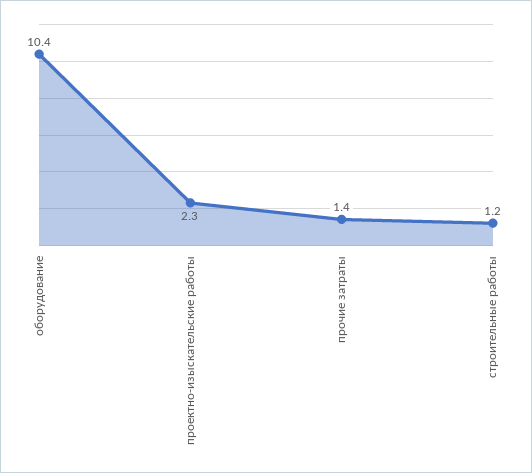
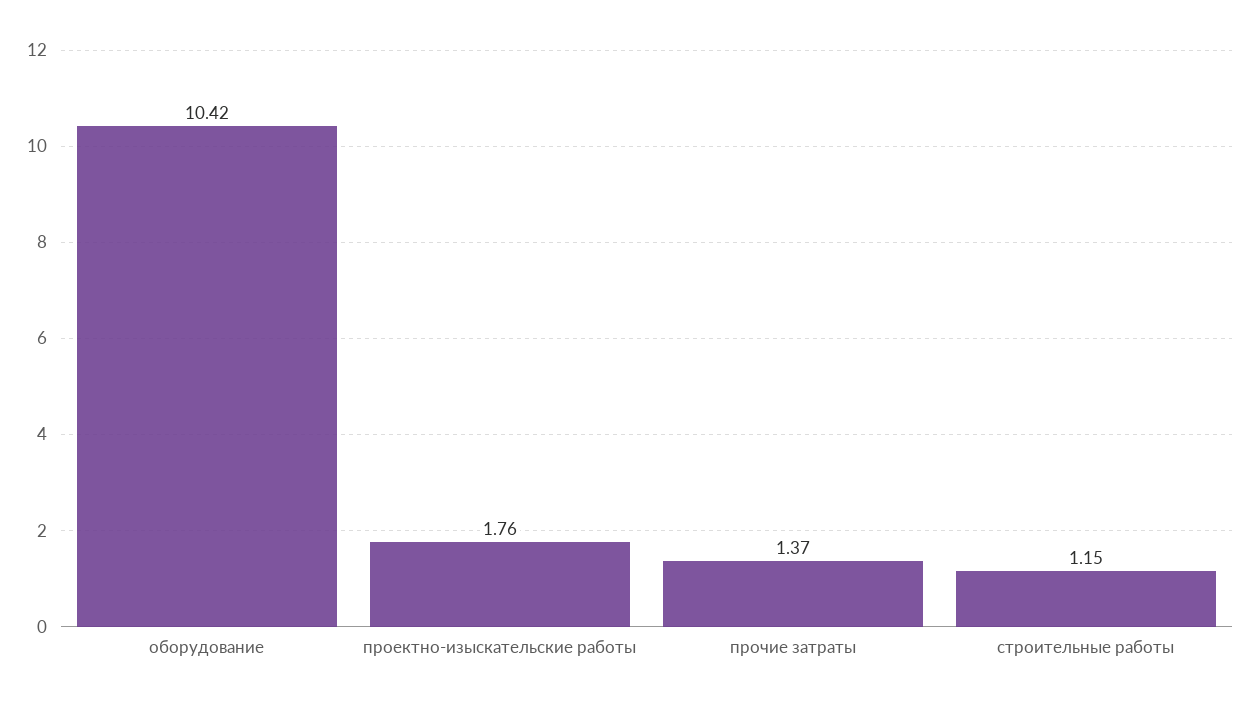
проектно-изыскательские работы: 2.3 -> 1.76

